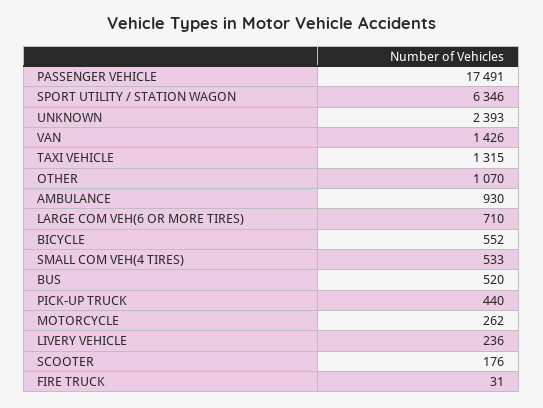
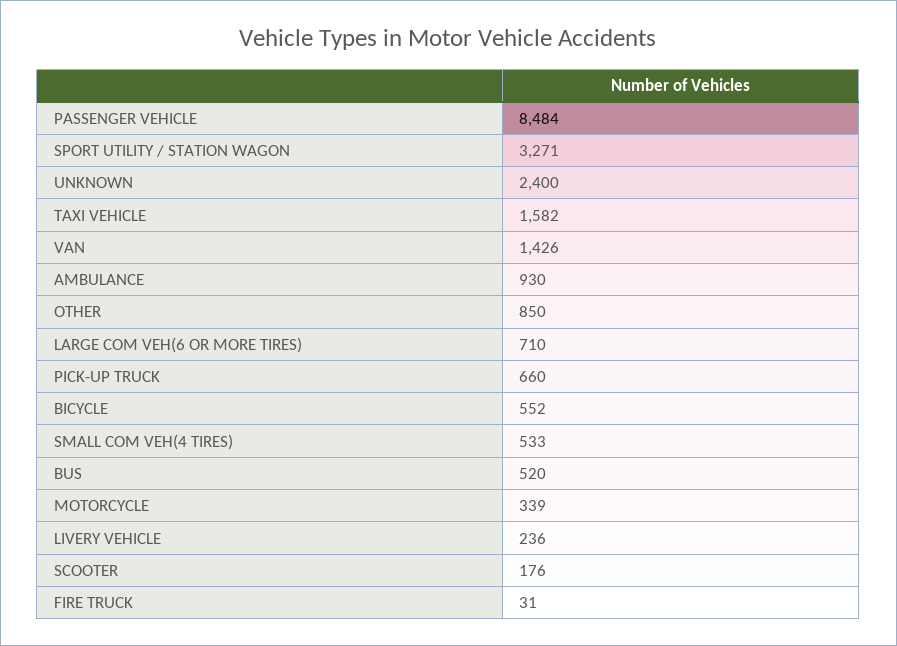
PASSENGER VEHICLE: 17491 -> 8484
SPORT UTILITY / STATION WAGON: 6346 -> 3271
UNKNOWN: 2393 -> 2400
TAXI VEHICLE: 1315 -> 1582
OTHER: 1070 -> 850
PICK-UP TRUCK: 440 -> 660
MOTORCYCLE: 262 -> 339

